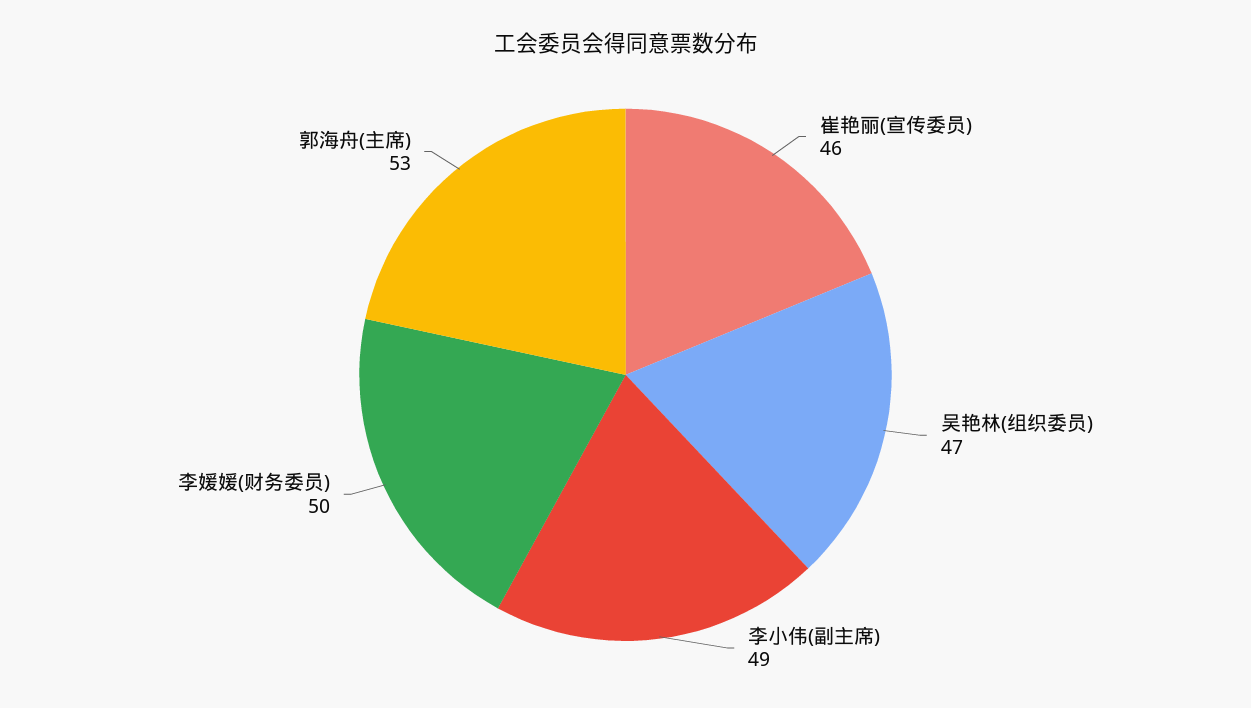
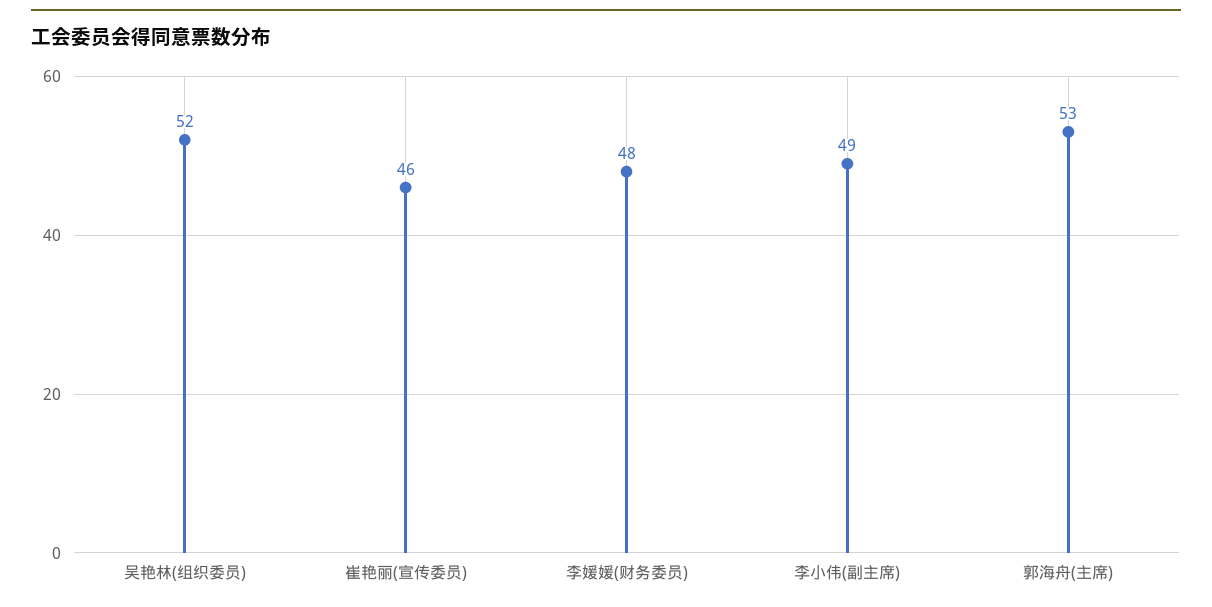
吴艳林(组织委员): 47 -> 52
李媛媛(财务委员): 50 -> 48

